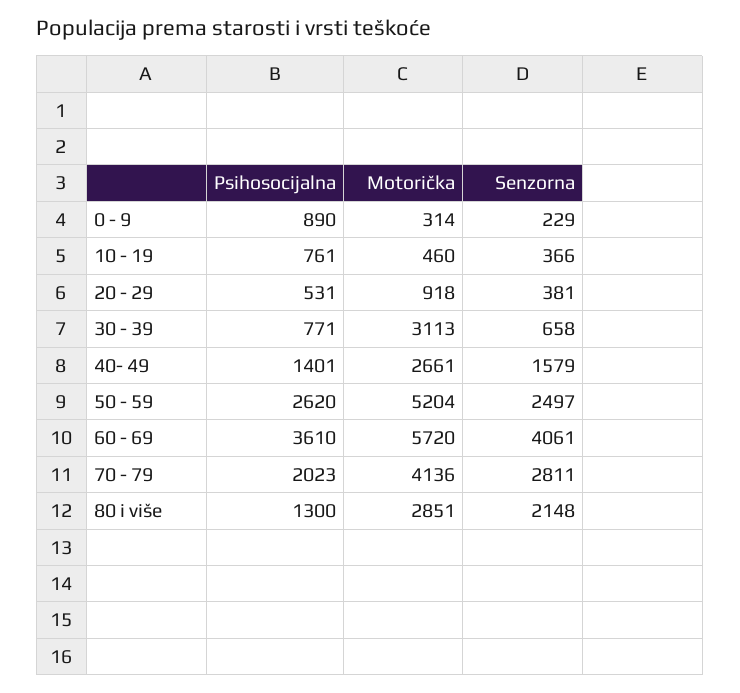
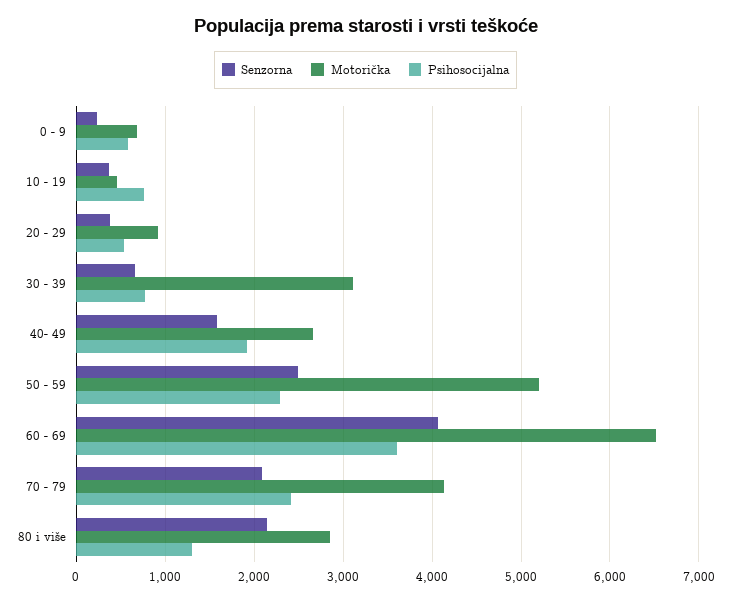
Psihosocijalna, 0 - 9: 890 -> 600
Motorička, 0 - 9: 314 -> 700
Psihosocijalna, 40- 49: 1401 -> 1900
Psihosocijalna, 50 - 59: 2620 -> 2300
Motorička, 60 - 69: 5720 -> 6500
Psihosocijalna, 70 - 79: 2023 -> 2400
Senzorna, 70 - 79: 2811 -> 2100

